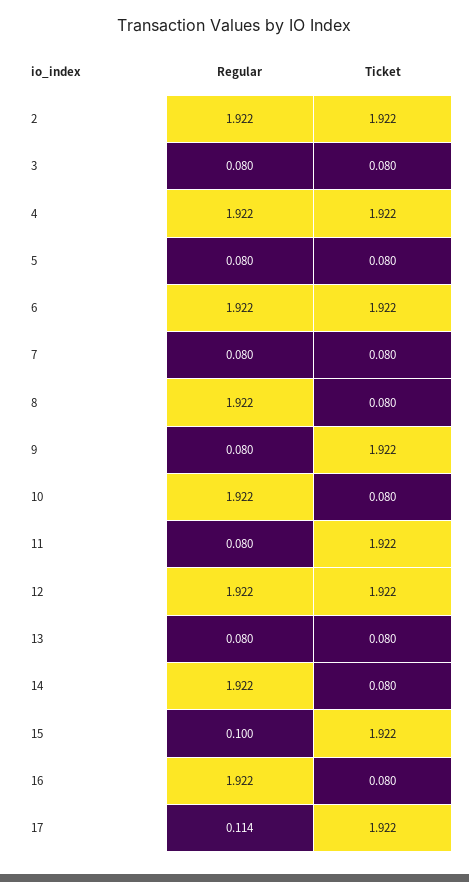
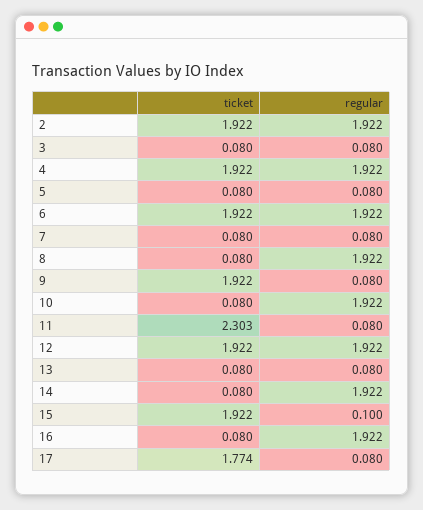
Ticket, 11: 1.922 -> 2.303
Regular, 17: 0.114 -> 0.08
Ticket, 17: 1.922 -> 1.774

